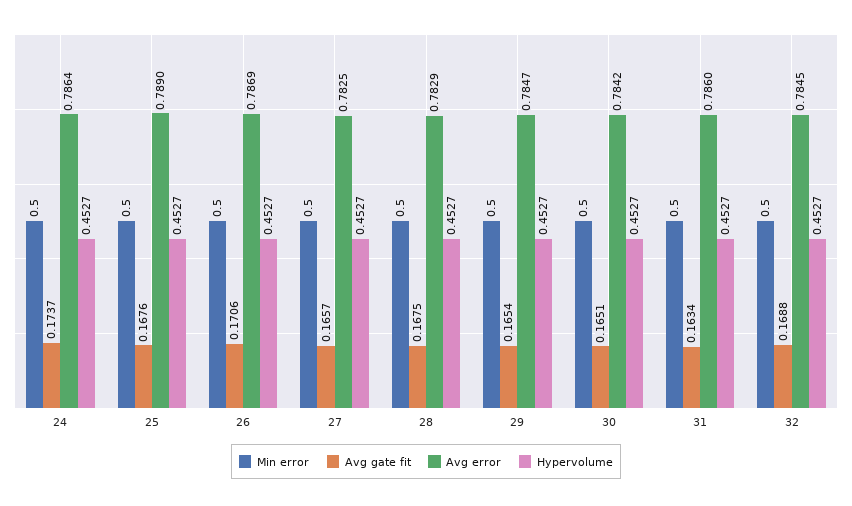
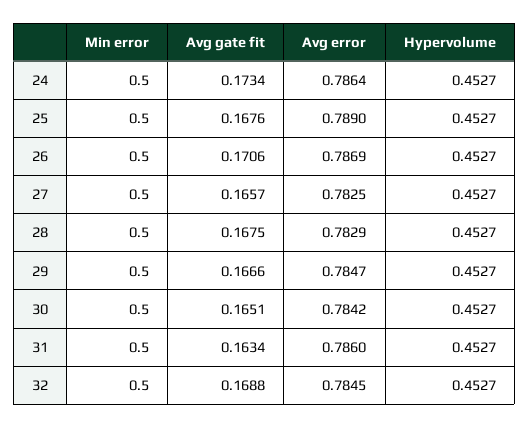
Avg gate fit, 24: 0.1737 -> 0.1734
Avg gate fit, 29: 0.1654 -> 0.1666

